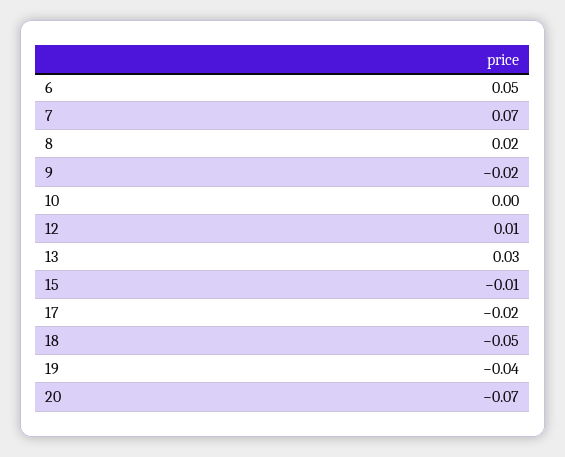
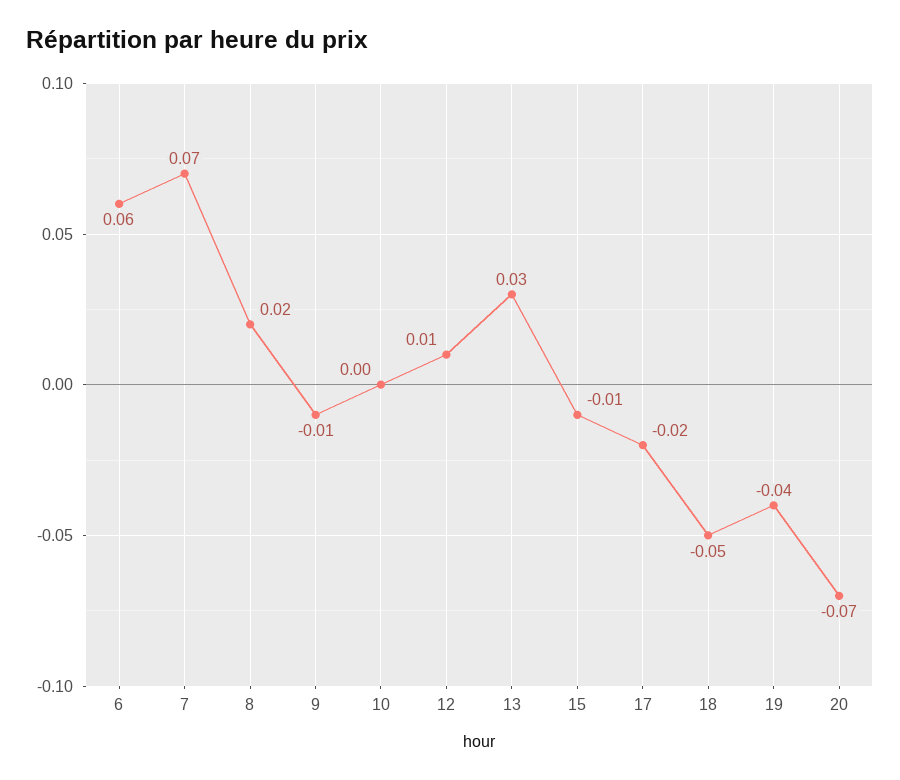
6: 0.05 -> 0.06
9: -0.02 -> -0.01

